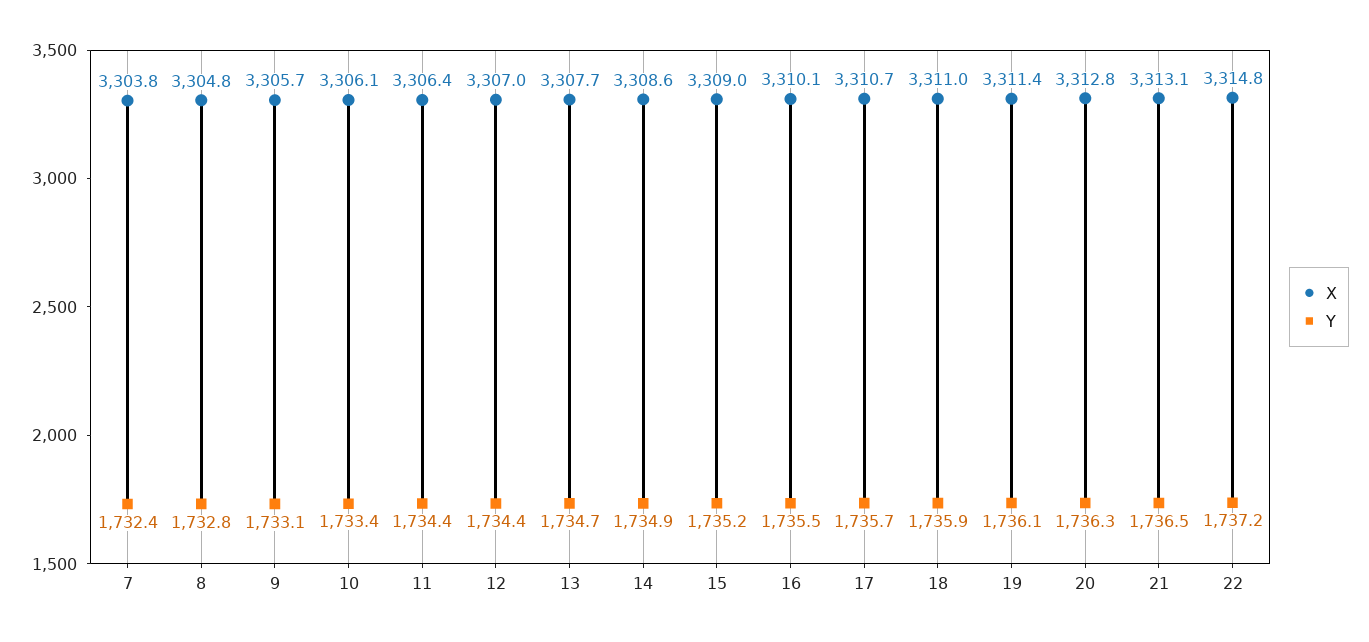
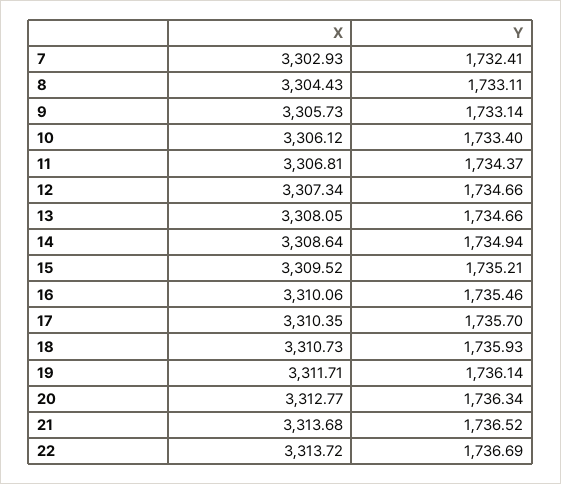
X, 7: 3303.8 -> 3302.93
X, 8: 3304.8 -> 3304.43
Y, 8: 1732.8 -> 1733.11
X, 11: 3306.4 -> 3306.81
X, 12: 3307 -> 3307.34
Y, 12: 1734.4 -> 1734.66
X, 13: 3307.7 -> 3308.05
X, 15: 3309 -> 3309.52
X, 17: 3310.7 -> 3310.35
X, 18: 3311 -> 3310.73
X, 19: 3311.4 -> 3311.71
X, 21: 3313.1 -> 3313.68
X, 22: 3314.8 -> 3313.72
Y, 22: 1737.2 -> 1736.69

